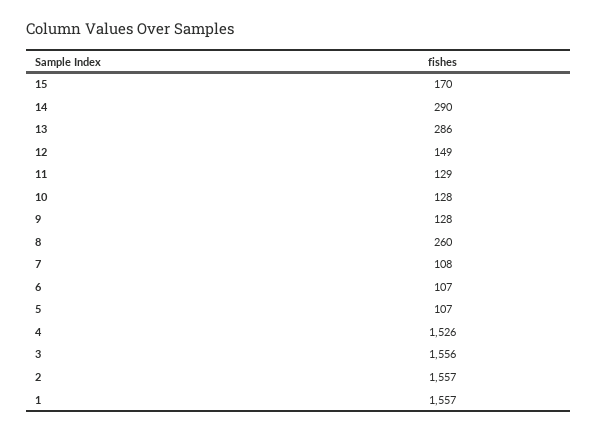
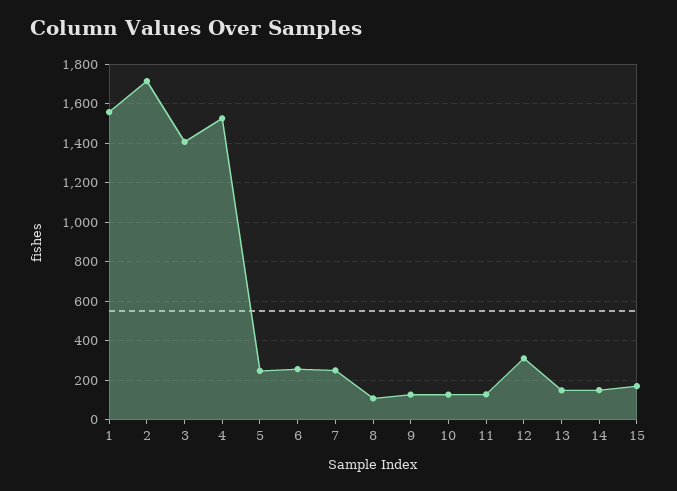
14: 290 -> 150
13: 286 -> 150
12: 149 -> 300
8: 260 -> 100
7: 108 -> 250
6: 107 -> 250
5: 107 -> 250
3: 1556 -> 1400
2: 1557 -> 1700

